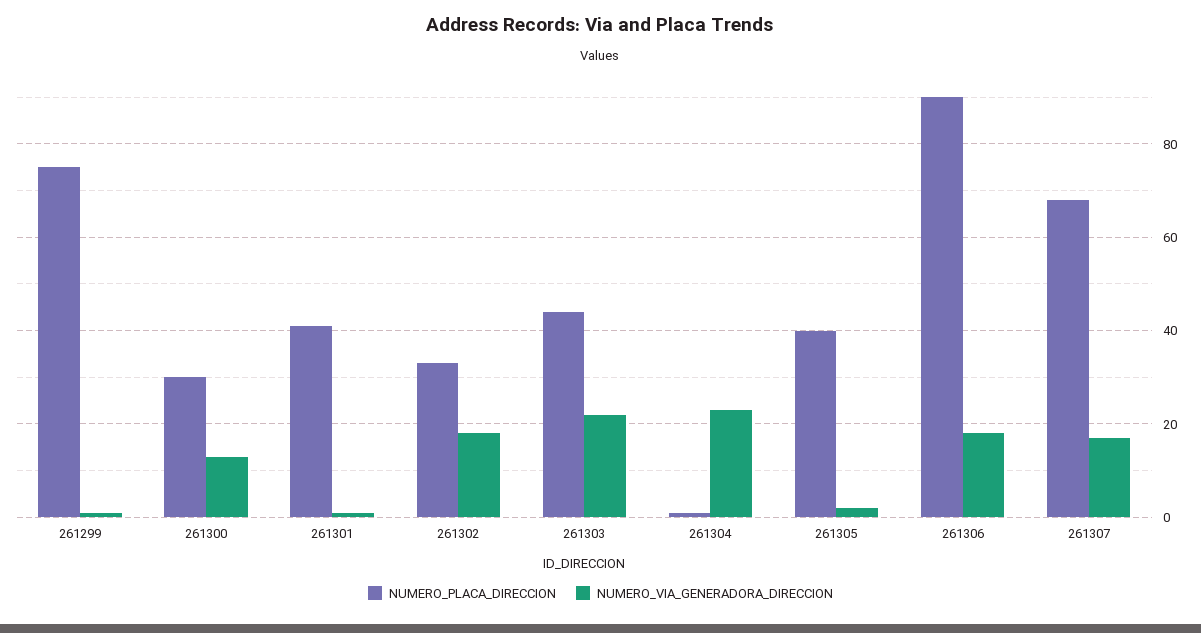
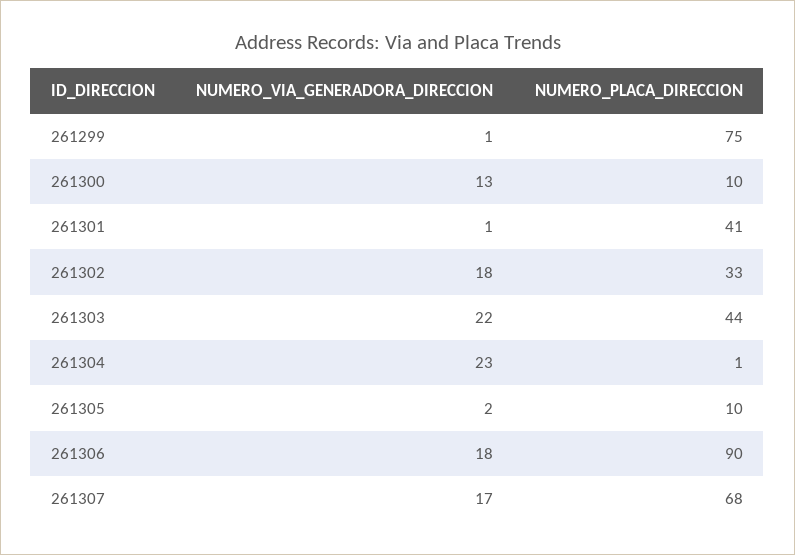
NUMERO_PLACA_DIRECCION, 261300: 30 -> 10
NUMERO_PLACA_DIRECCION, 261305: 40 -> 10

